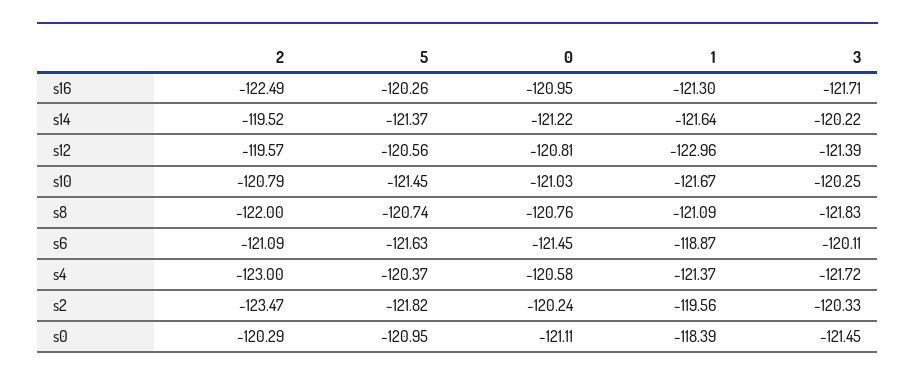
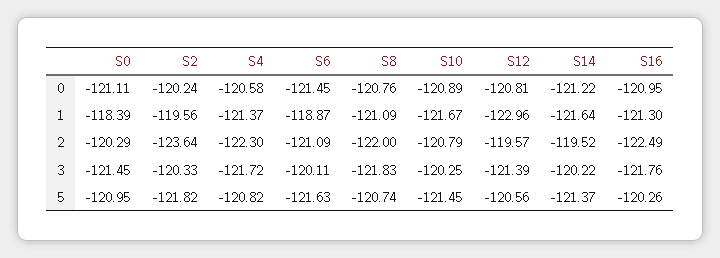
3, s16: -121.71 -> -121.76
0, s10: -121.03 -> -120.89
2, s4: -123 -> -122.3
5, s4: -120.37 -> -120.82
2, s2: -123.47 -> -123.64

